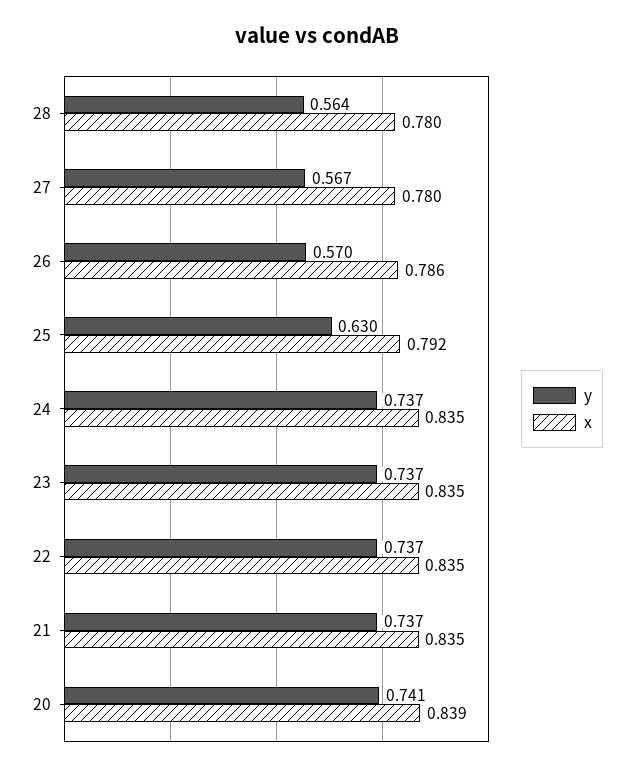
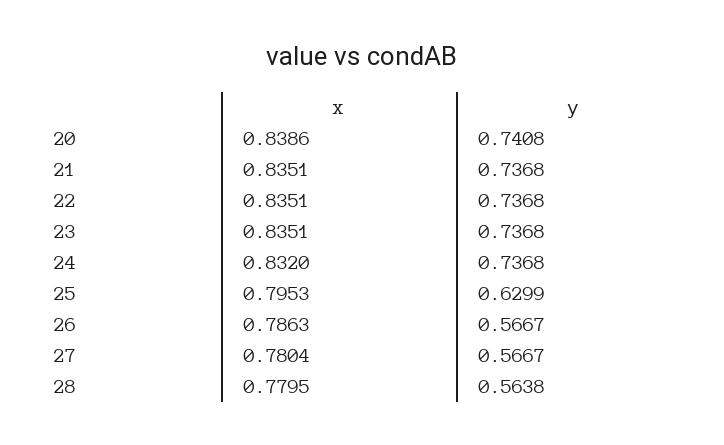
y, 26: 0.57 -> 0.5667
x, 25: 0.792 -> 0.7953
x, 24: 0.835 -> 0.832

